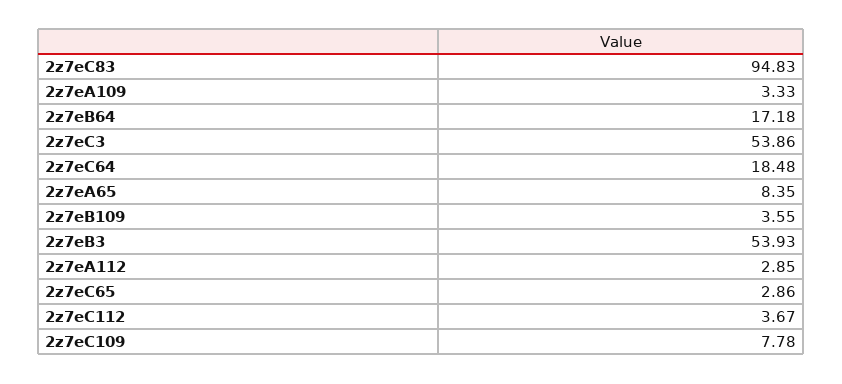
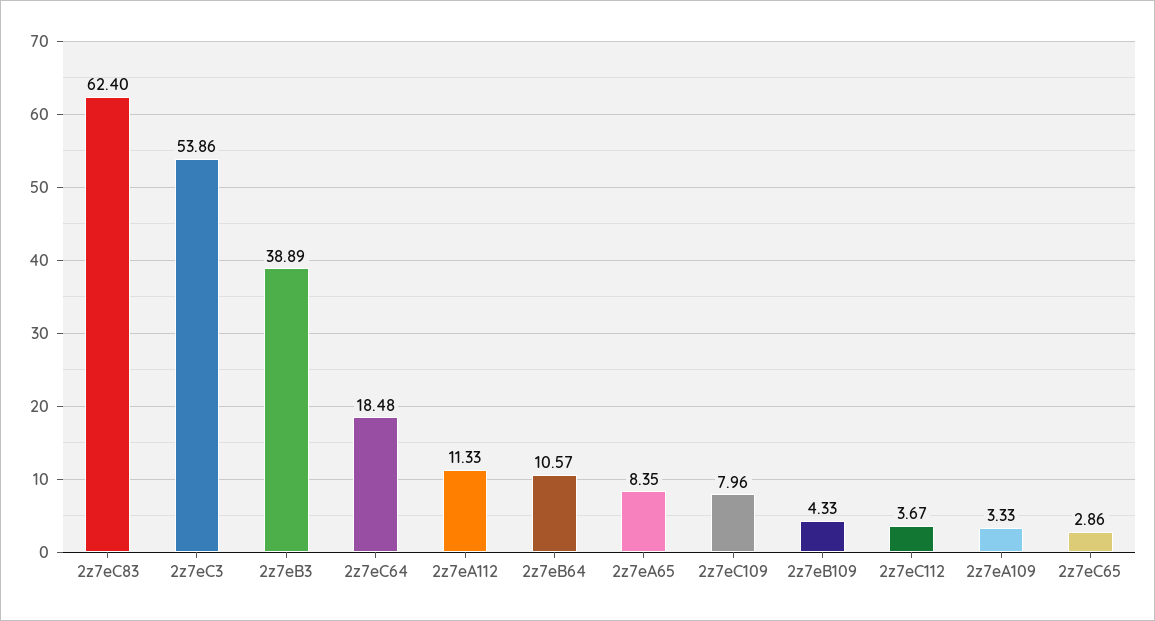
2z7eC83: 94.83 -> 62.4
2z7eB64: 17.18 -> 10.57
2z7eB109: 3.55 -> 4.33
2z7eB3: 53.93 -> 38.89
2z7eA112: 2.85 -> 11.33
2z7eC109: 7.78 -> 7.96

